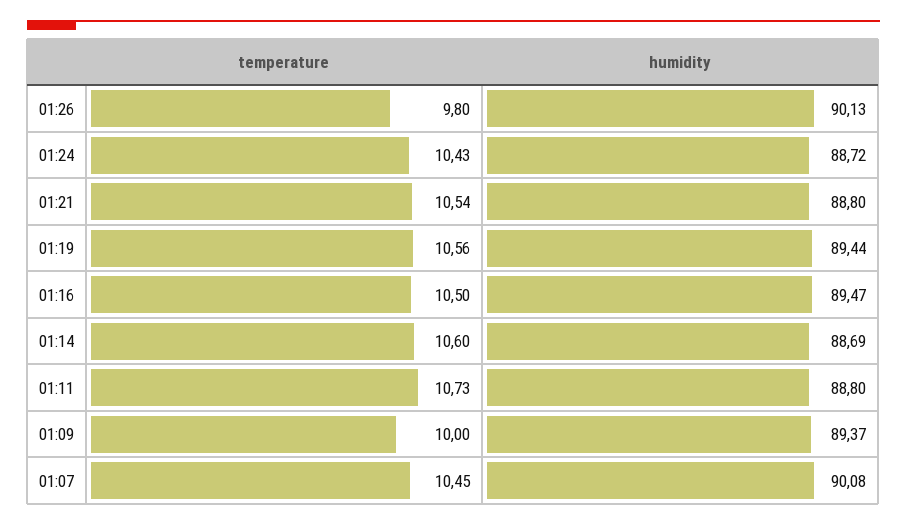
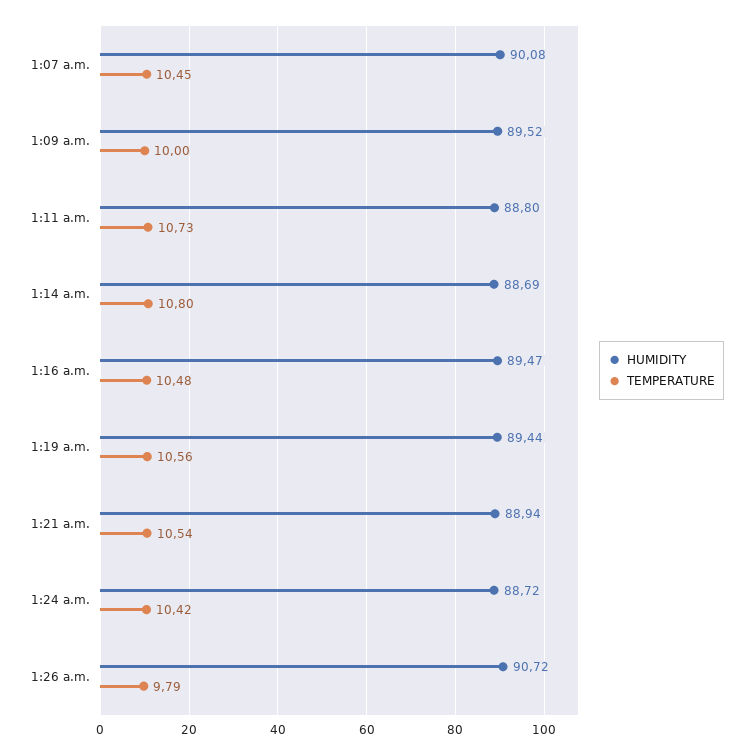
temperature, 01:26: 9.8 -> 9.79
humidity, 01:26: 90.13 -> 90.72
temperature, 01:24: 10.43 -> 10.42
humidity, 01:21: 88.8 -> 88.94
temperature, 01:16: 10.5 -> 10.48
temperature, 01:14: 10.6 -> 10.8
humidity, 01:09: 89.37 -> 89.52

